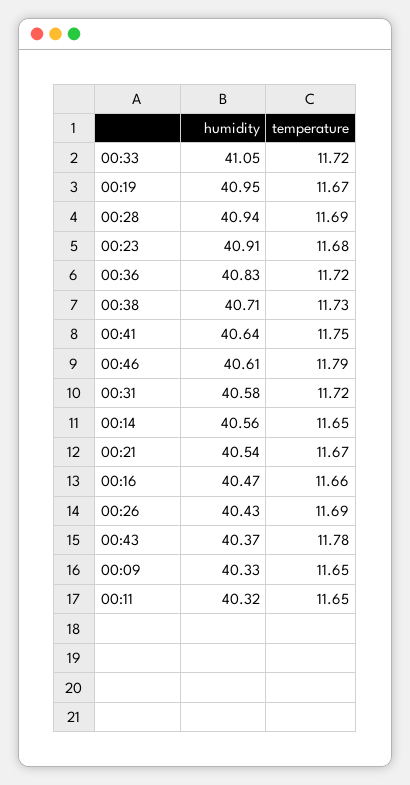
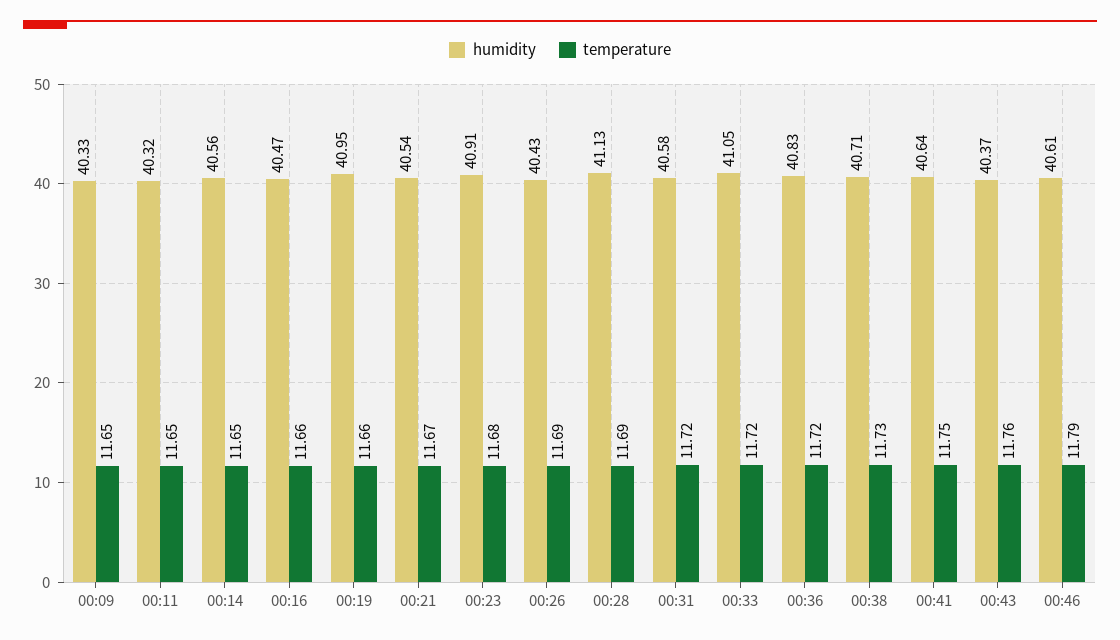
temperature, 00:19: 11.67 -> 11.66
humidity, 00:28: 40.94 -> 41.13
temperature, 00:43: 11.78 -> 11.76

